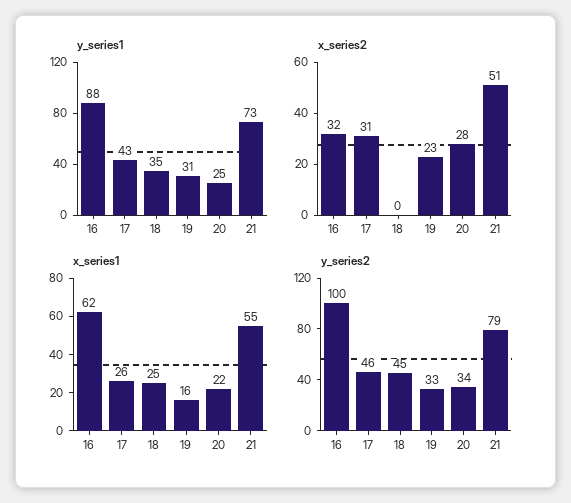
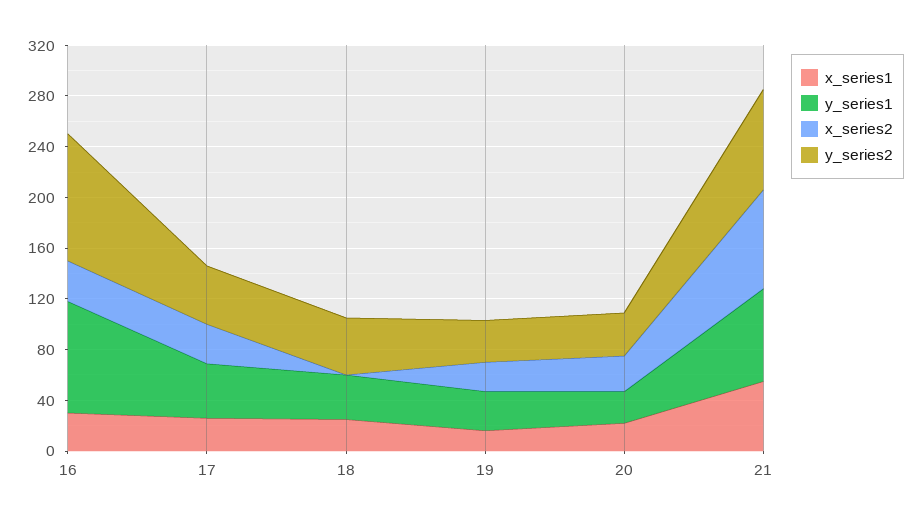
x_series2, 21: 51 -> 80
x_series1, 16: 62 -> 30

